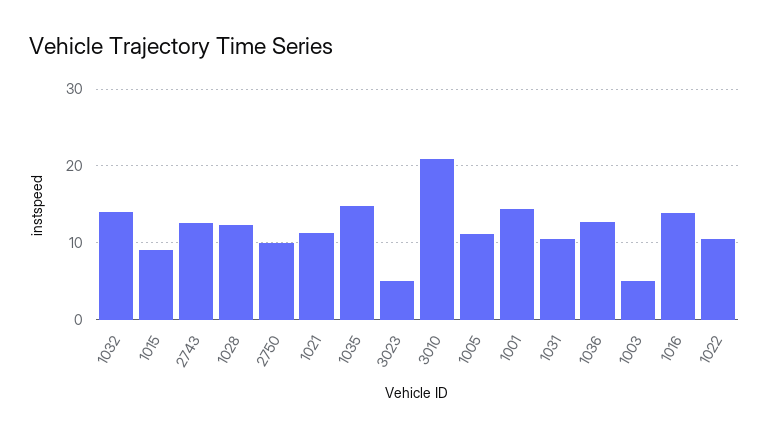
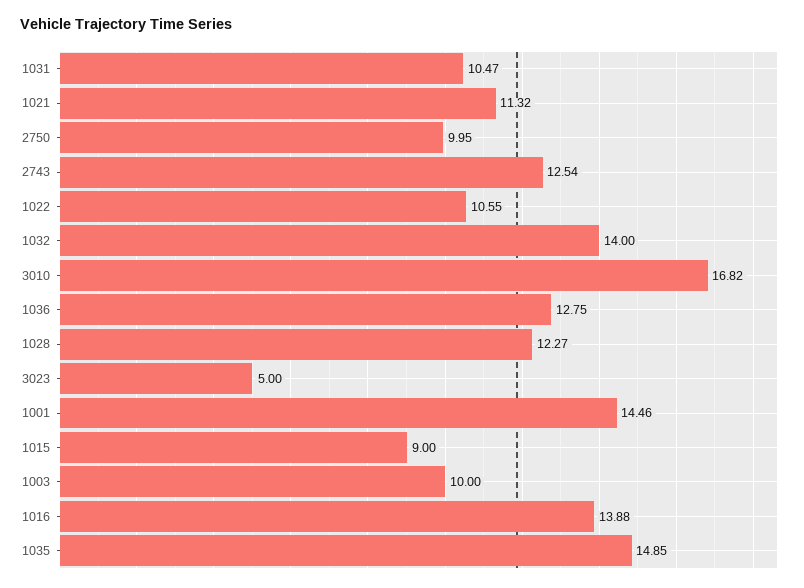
3010: 21 -> 16.82
1005: 11 -> none
1003: 5 -> 10

